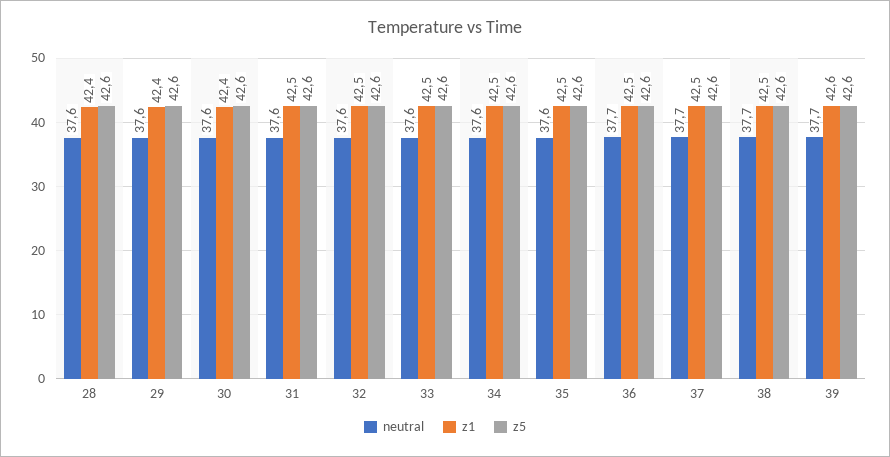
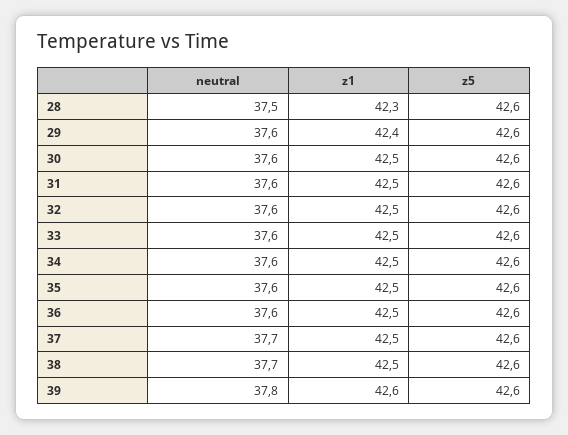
neutral, 28: 37.6 -> 37.5
z1, 28: 42.4 -> 42.3
z1, 30: 42.4 -> 42.5
neutral, 36: 37.7 -> 37.6
neutral, 39: 37.7 -> 37.8

